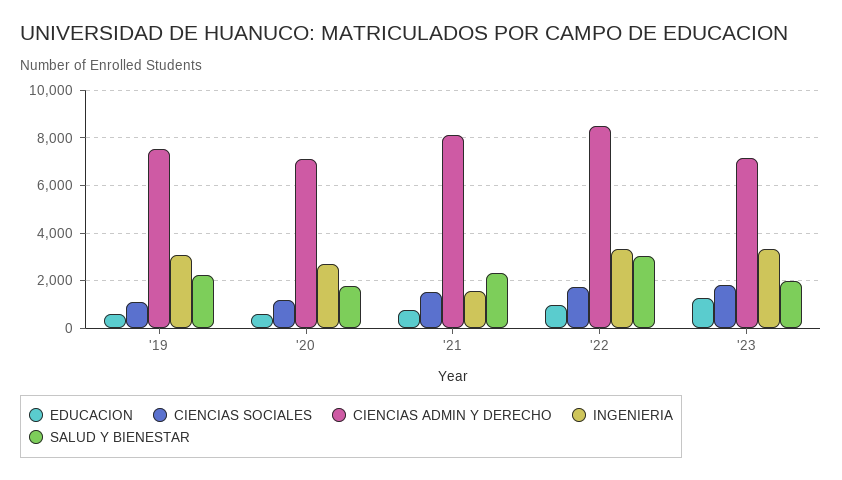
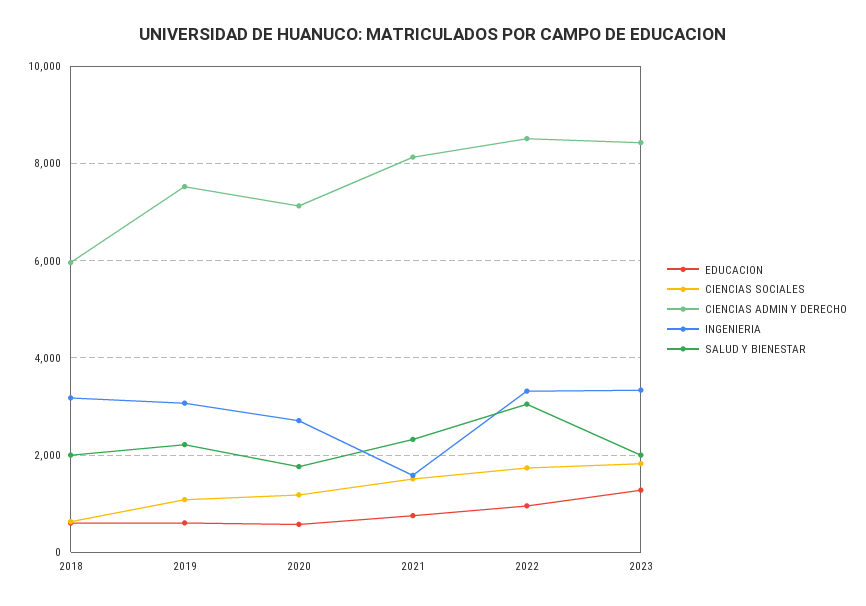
CIENCIAS ADMIN Y DERECHO, '23: 7000 -> 8400
EDUCACION, 2018: none -> 600
CIENCIAS SOCIALES, 2018: none -> 600
CIENCIAS ADMIN Y DERECHO, 2018: none -> 6000
INGENIERIA, 2018: none -> 3200
SALUD Y BIENESTAR, 2018: none -> 2000

